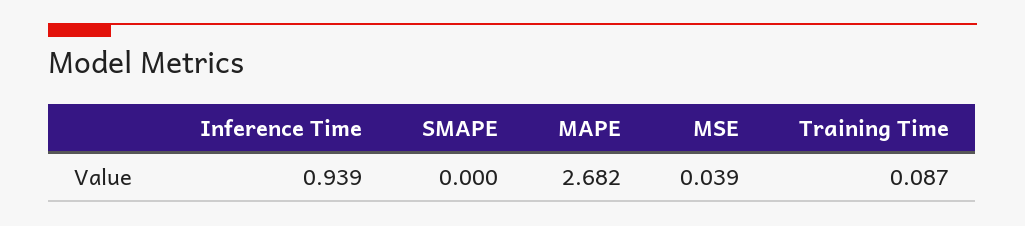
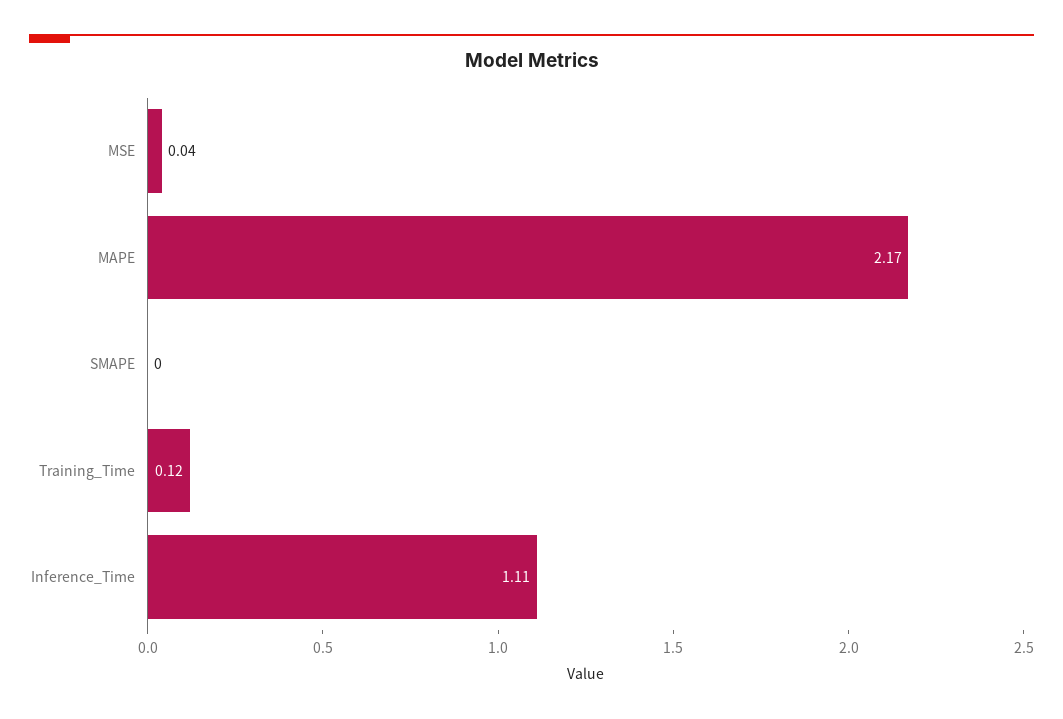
Inference Time: 0.939 -> 1.11
MAPE: 2.682 -> 2.17
Training Time: 0.087 -> 0.12

